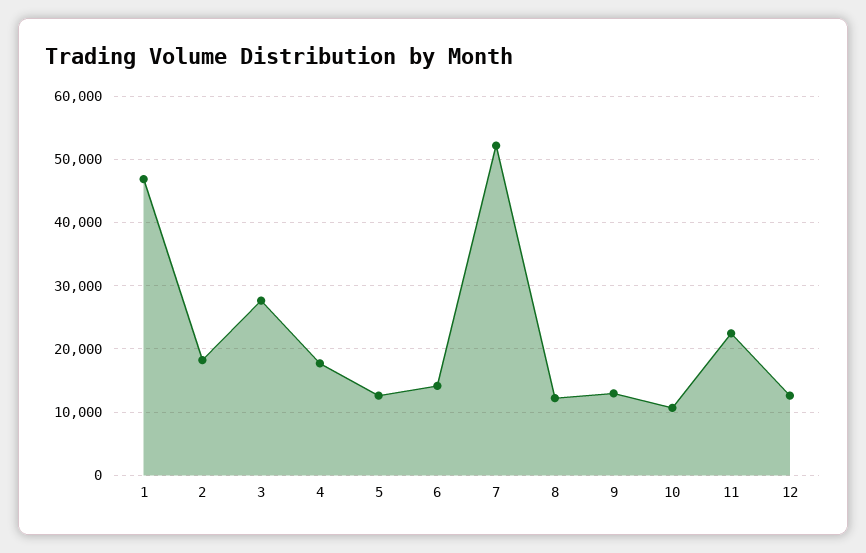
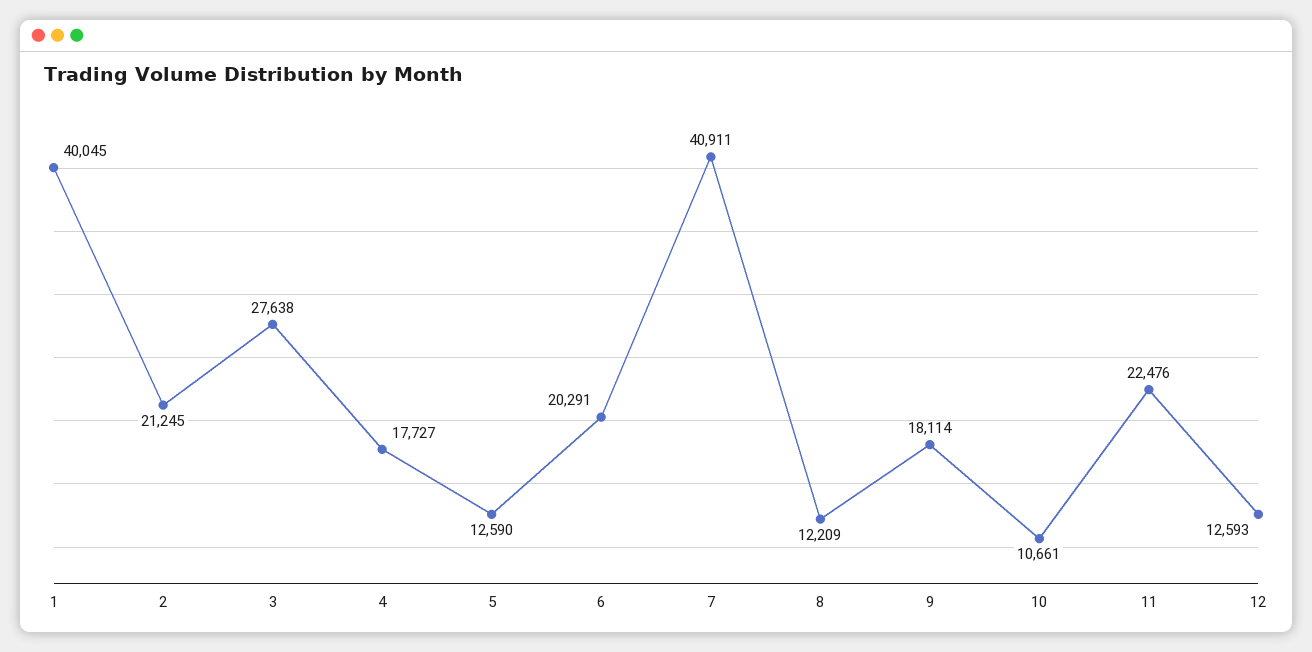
1: 47000 -> 40045
2: 18000 -> 21245
6: 14000 -> 20291
7: 52000 -> 40911
9: 13000 -> 18114

